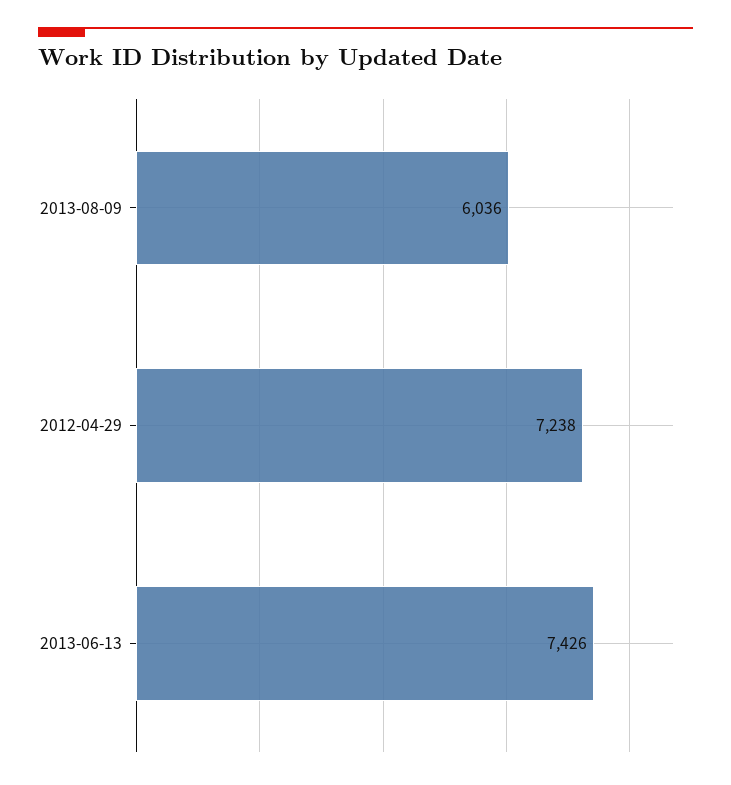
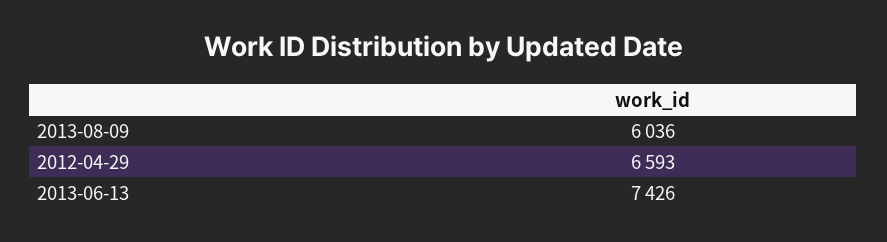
2012-04-29: 7238 -> 6593

